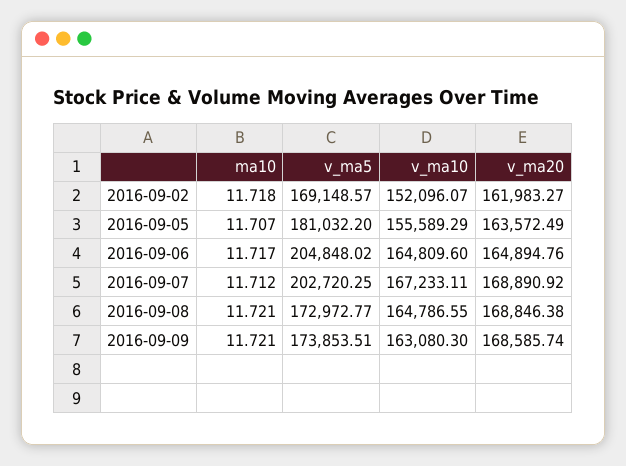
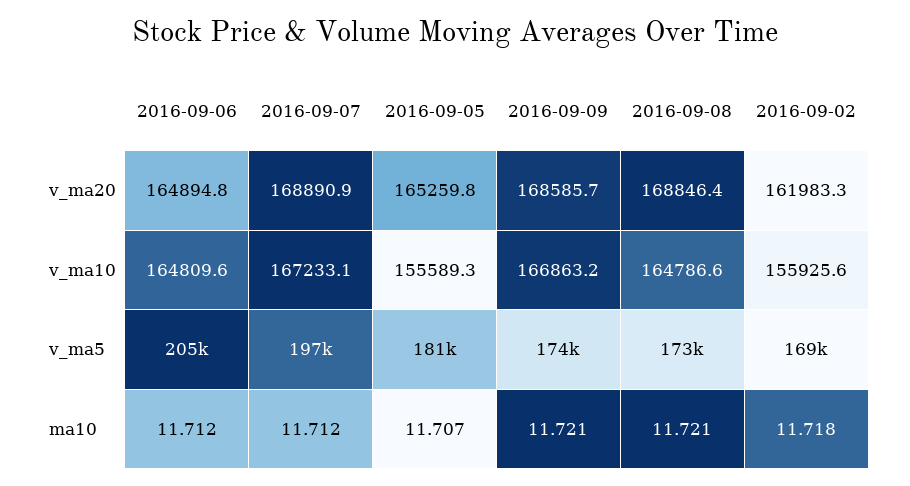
v_ma10, 2016-09-02: 152096.07 -> 155925.6
v_ma20, 2016-09-05: 163572.49 -> 165259.8
ma10, 2016-09-06: 11.717 -> 11.712
v_ma5, 2016-09-07: 202720.25 -> 197000
v_ma10, 2016-09-09: 163080.3 -> 166863.2

